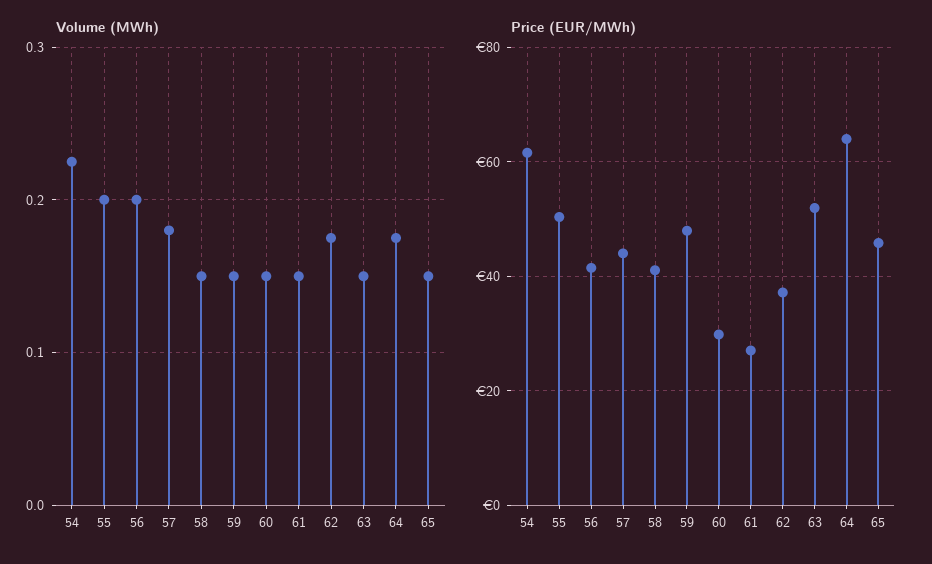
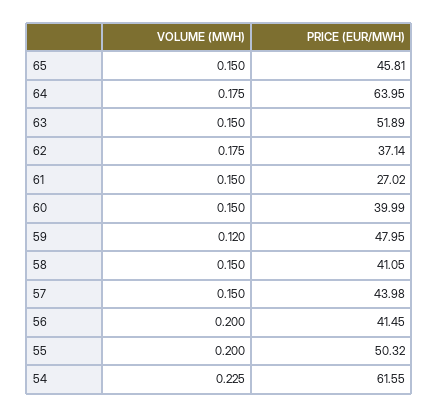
Volume (MWh), 57: 0.18 -> 0.15
Volume (MWh), 59: 0.15 -> 0.12
Price (EUR/MWh), 60: 30 -> 39.99

